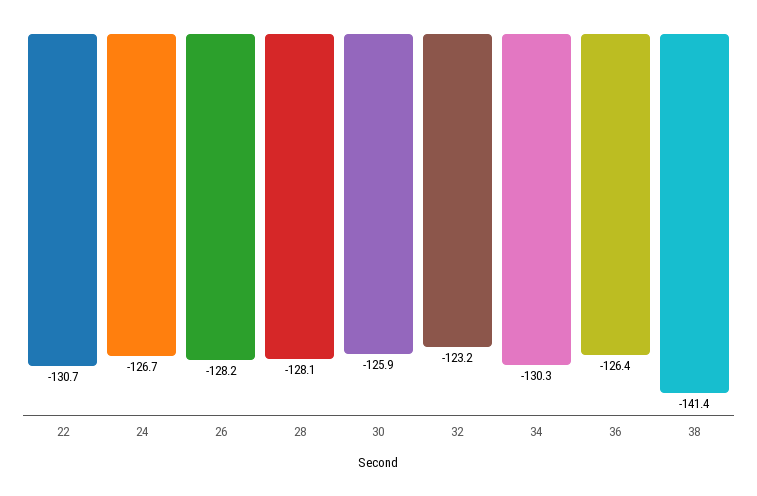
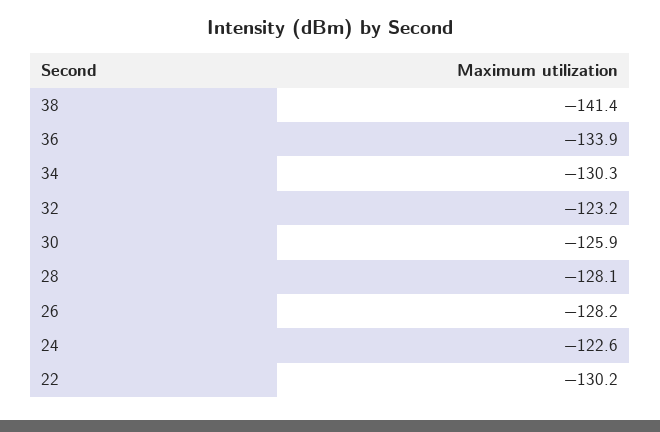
22: -130.7 -> -130.2
24: -126.7 -> -122.6
36: -126.4 -> -133.9

